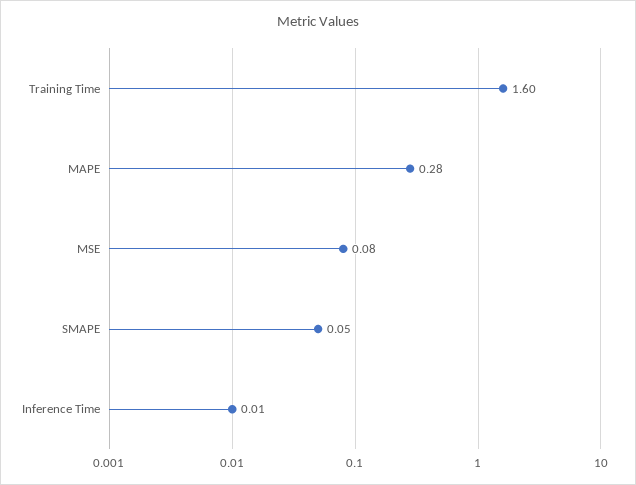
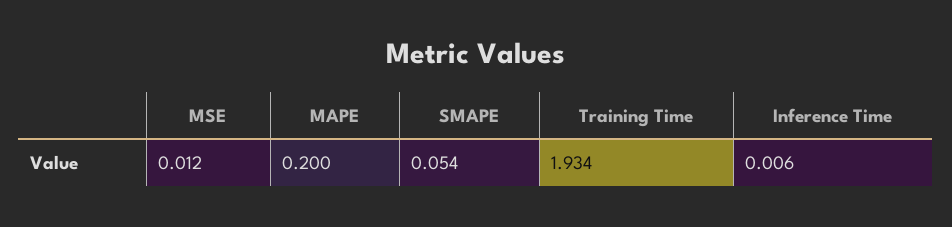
Training Time: 1.6 -> 1.934
MAPE: 0.28 -> 0.2
MSE: 0.08 -> 0.012

